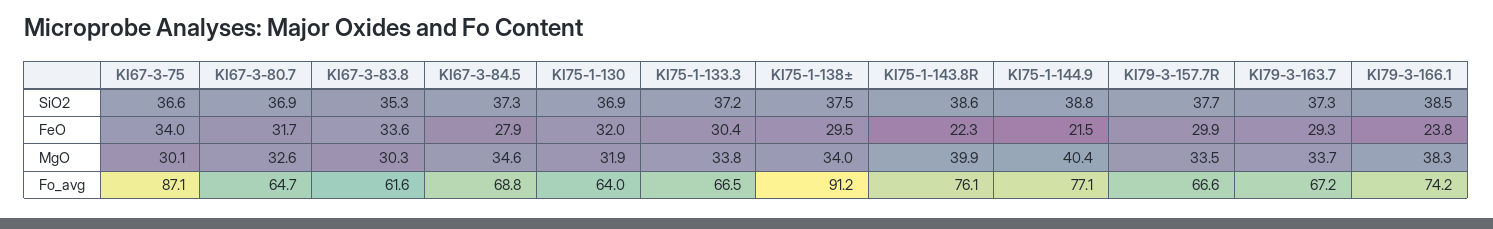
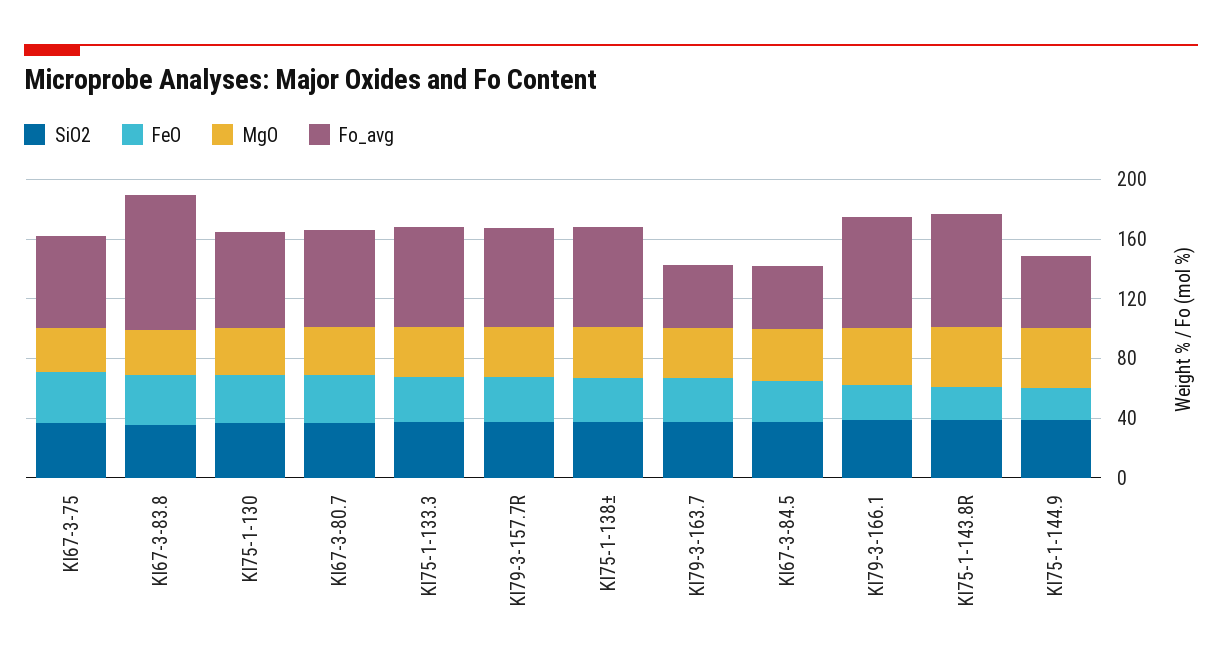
Fo_avg, KI67-3-75: 87.1 -> 60
Fo_avg, KI67-3-83.8: 61.6 -> 90
Fo_avg, KI67-3-84.5: 68.8 -> 40
Fo_avg, KI75-1-138±: 91.2 -> 70
Fo_avg, KI75-1-144.9: 77.1 -> 50
Fo_avg, KI79-3-163.7: 67.2 -> 40

